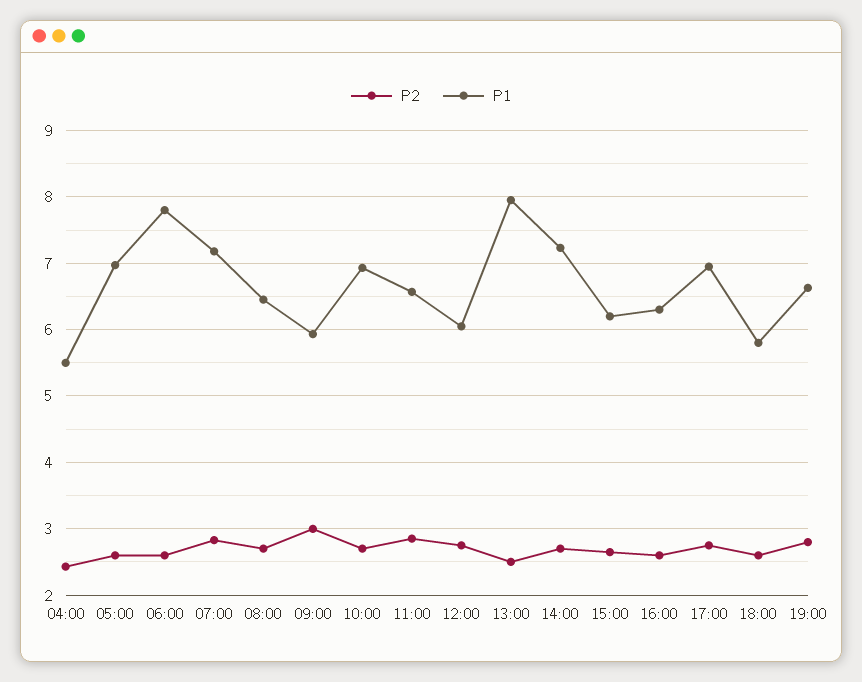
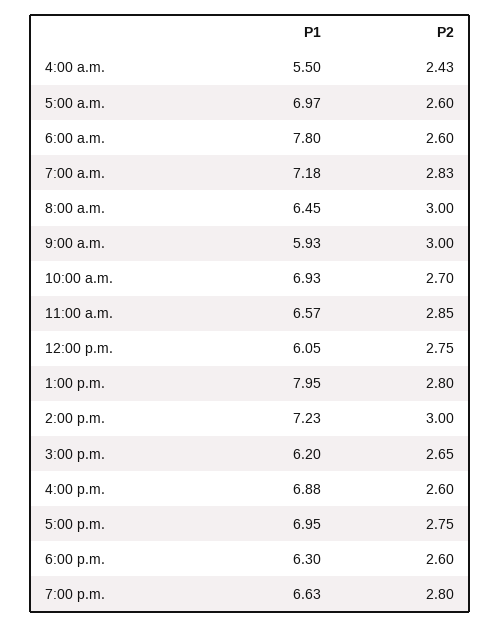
P2, 08:00: 2.7 -> 3
P2, 13:00: 2.5 -> 2.8
P2, 14:00: 2.7 -> 3
P1, 16:00: 6.3 -> 6.88
P1, 18:00: 5.8 -> 6.3

